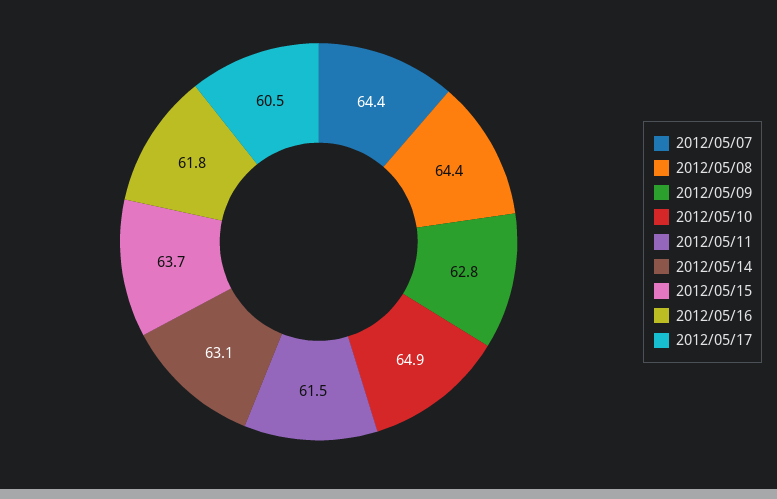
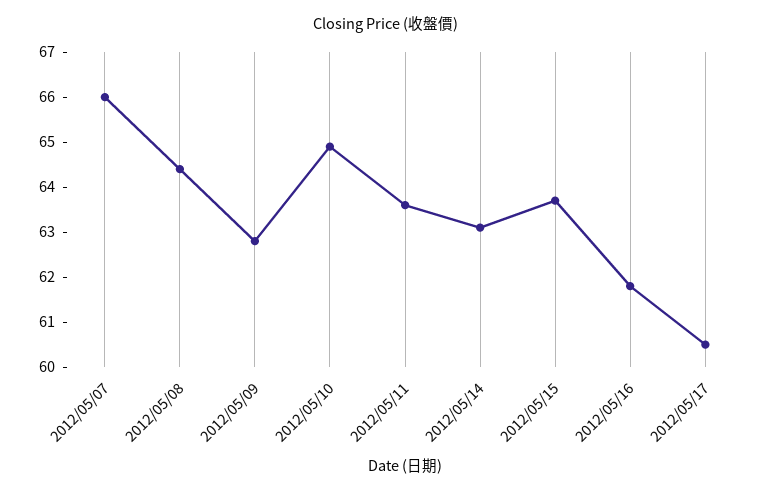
2012/05/07: 64.4 -> 66
2012/05/11: 61.5 -> 63.5

